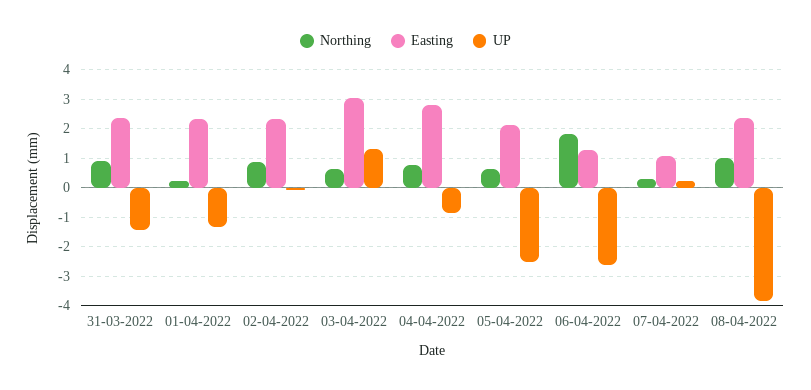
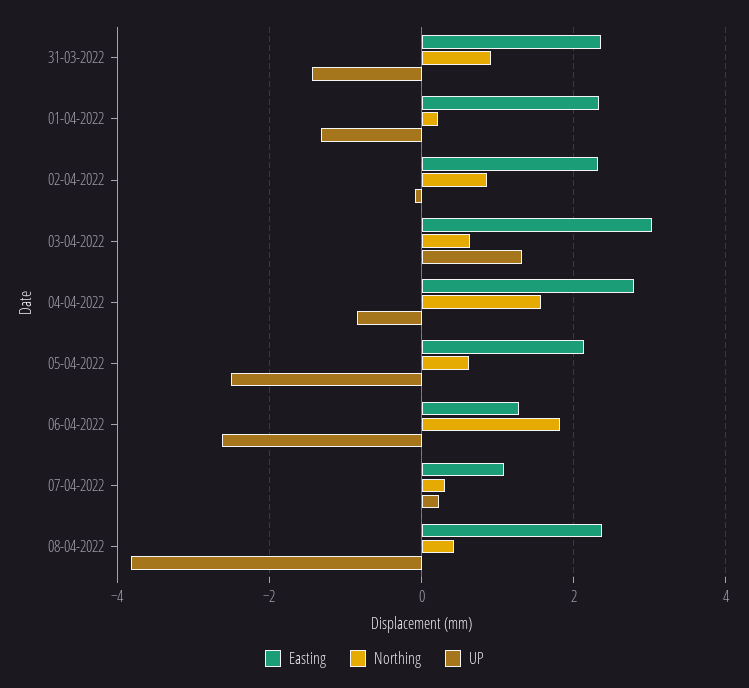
Northing, 04-04-2022: 0.75 -> 1.6
Northing, 08-04-2022: 1 -> 0.4

